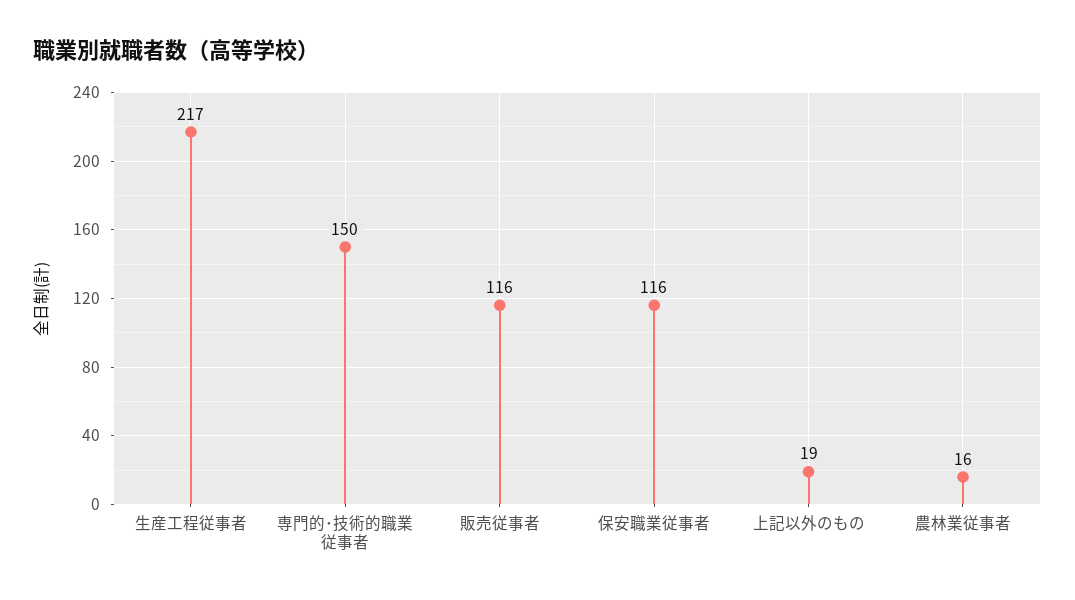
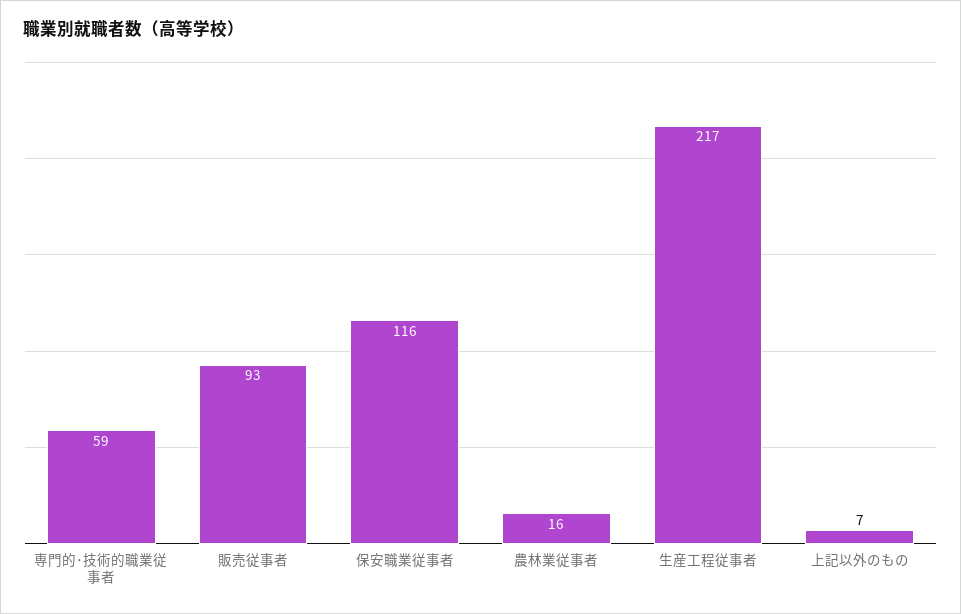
専門的･技術的職業従事者: 150 -> 59
販売従事者: 116 -> 93
上記以外のもの: 19 -> 7

